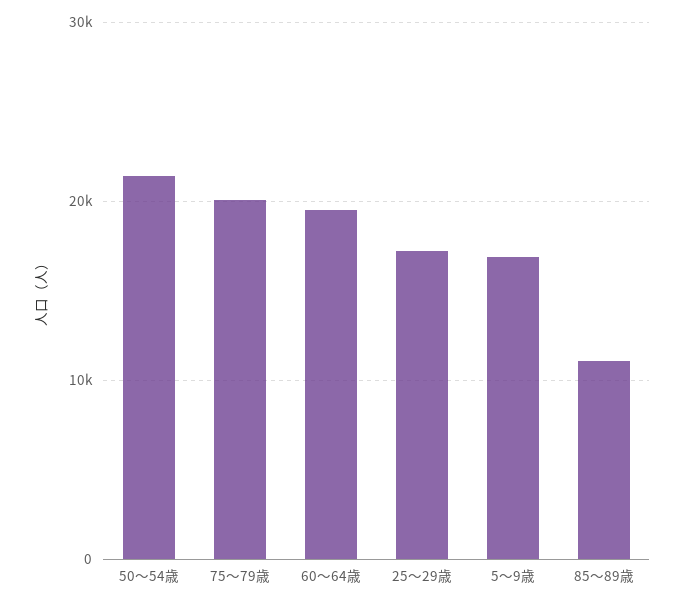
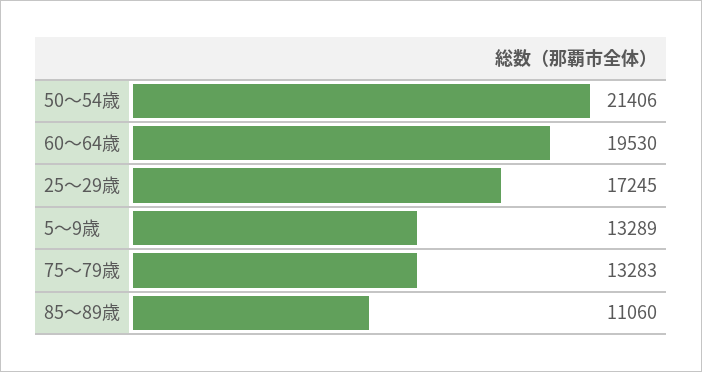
75～79歳: 20000 -> 13283
5～9歳: 17000 -> 13289

